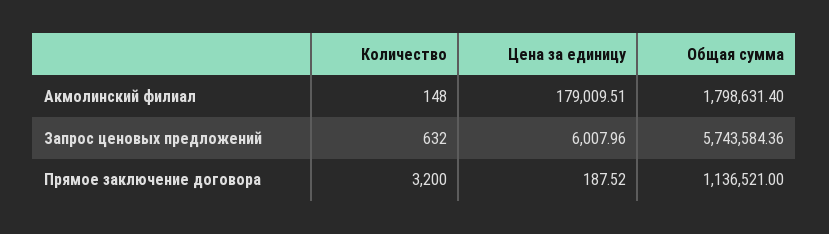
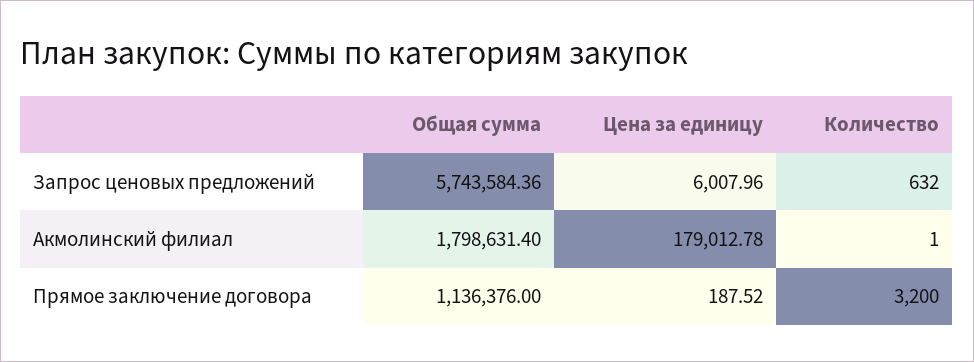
Количество, Акмолинский филиал: 148 -> 1
Цена за единицу, Акмолинский филиал: 179009.51 -> 179012.78
Общая сумма, Прямое заключение договора: 1136521 -> 1136376

